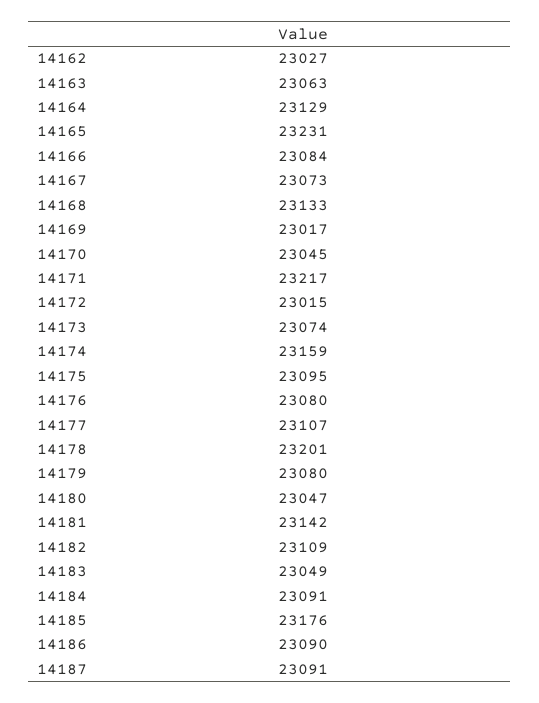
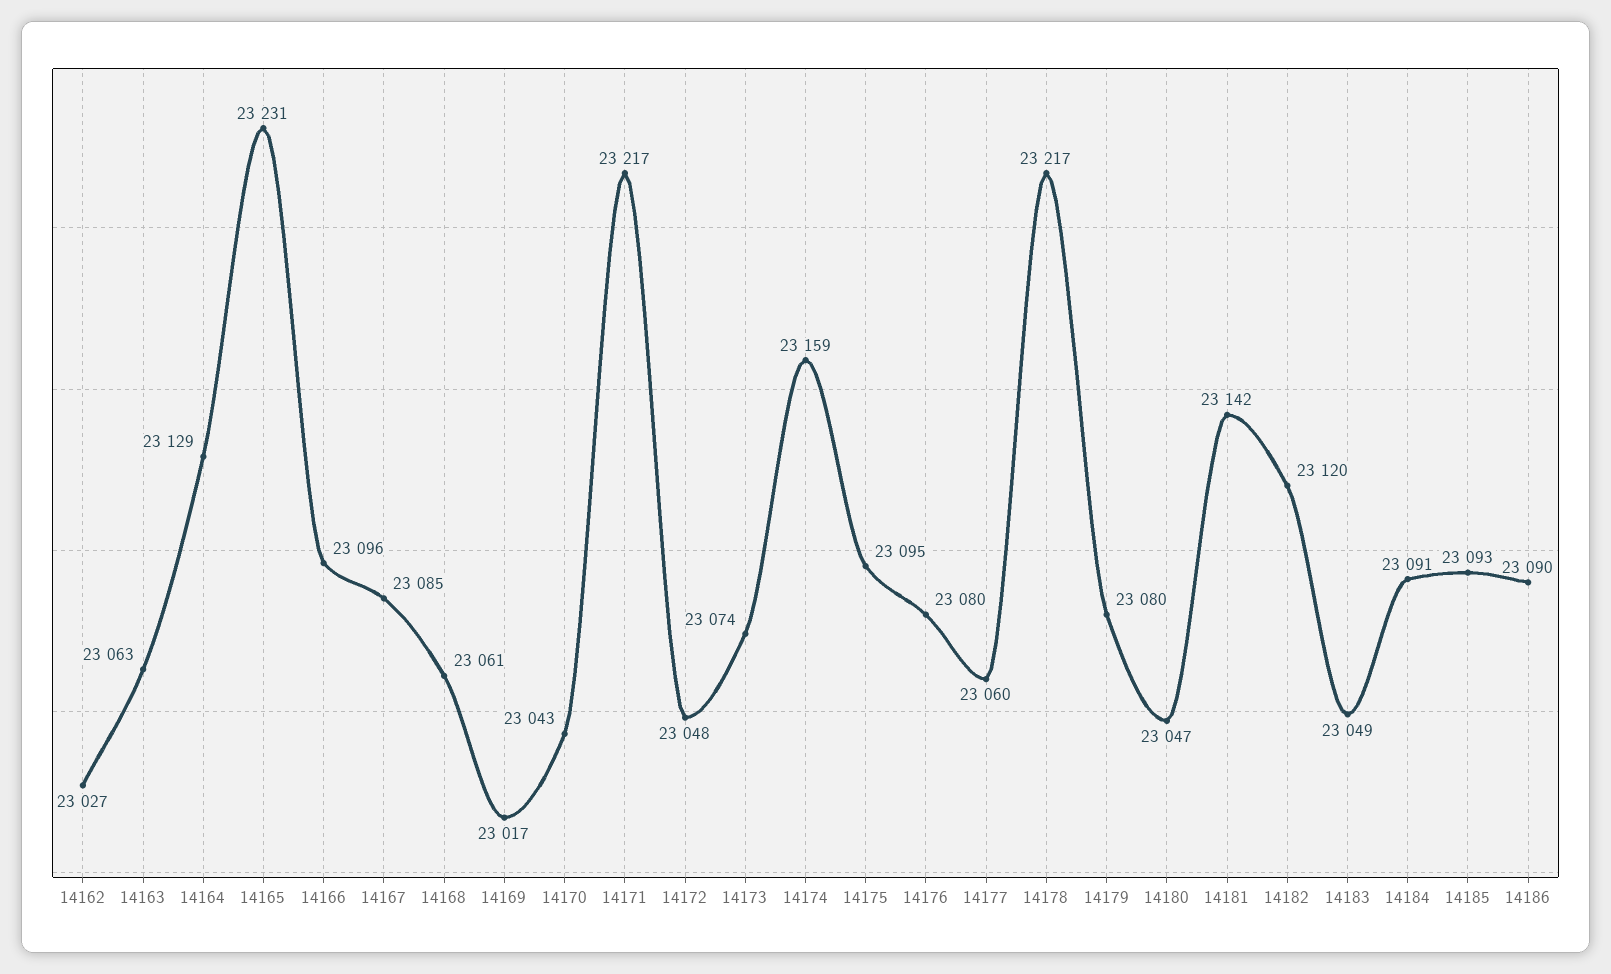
14166: 23084 -> 23096
14167: 23073 -> 23085
14168: 23133 -> 23061
14170: 23045 -> 23043
14172: 23015 -> 23048
14177: 23107 -> 23060
14178: 23201 -> 23217
14182: 23109 -> 23120
14185: 23176 -> 23093
14187: 23091 -> none

